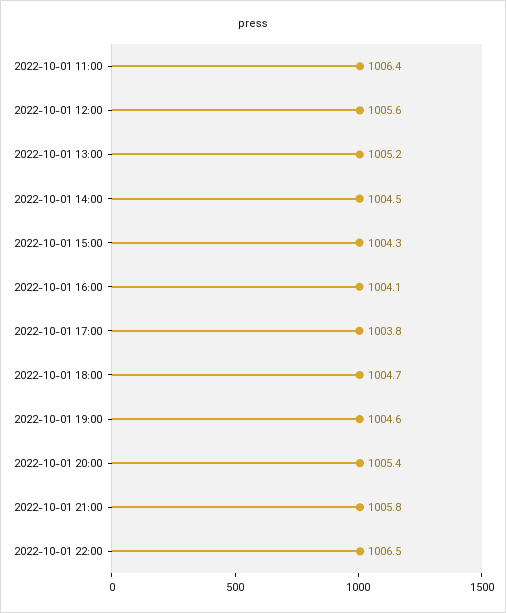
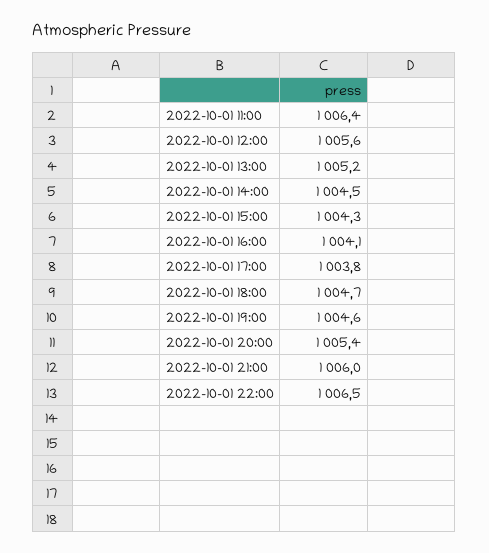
2022-10-01 21:00: 1005.8 -> 1006

